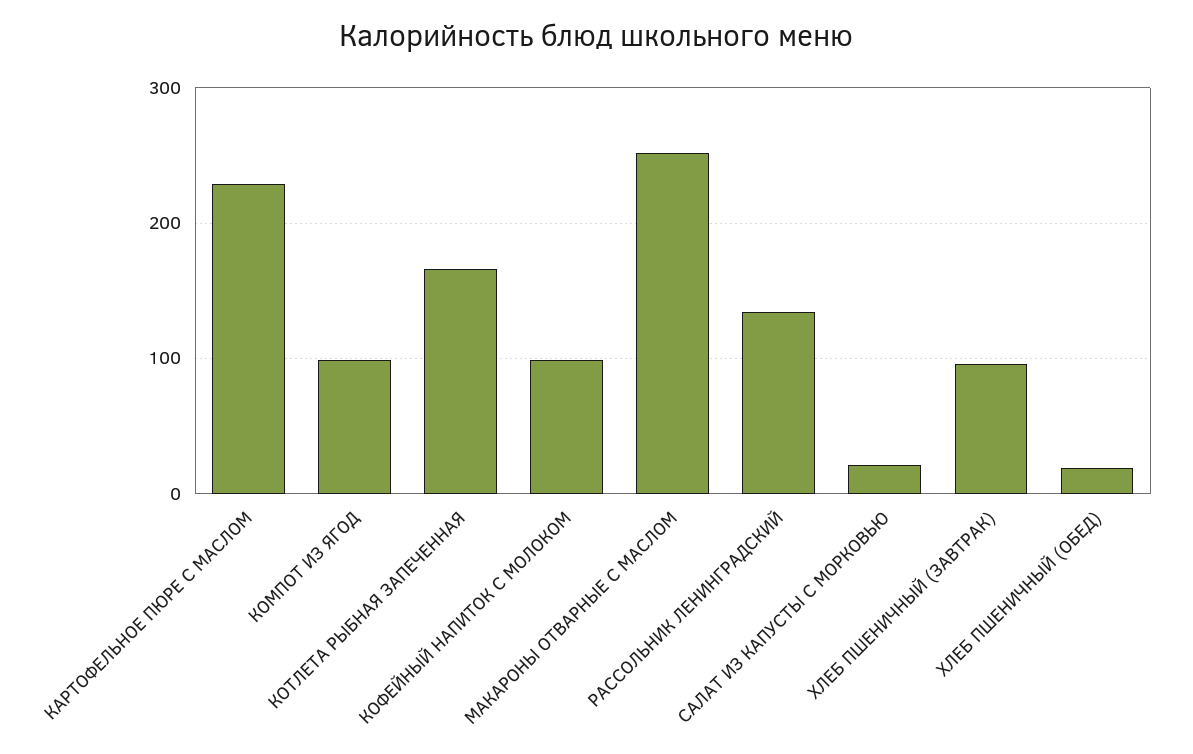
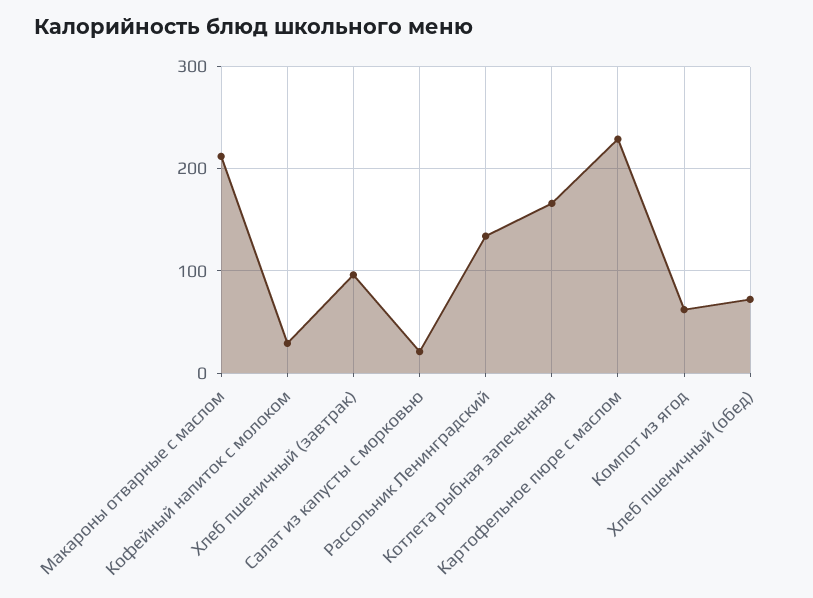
КОМПОТ ИЗ ЯГОД: 100 -> 60
КОФЕЙНЫЙ НАПИТОК С МОЛОКОМ: 100 -> 30
МАКАРОНЫ ОТВАРНЫЕ С МАСЛОМ: 250 -> 210
ХЛЕБ ПШЕНИЧНЫЙ (ОБЕД): 20 -> 70

